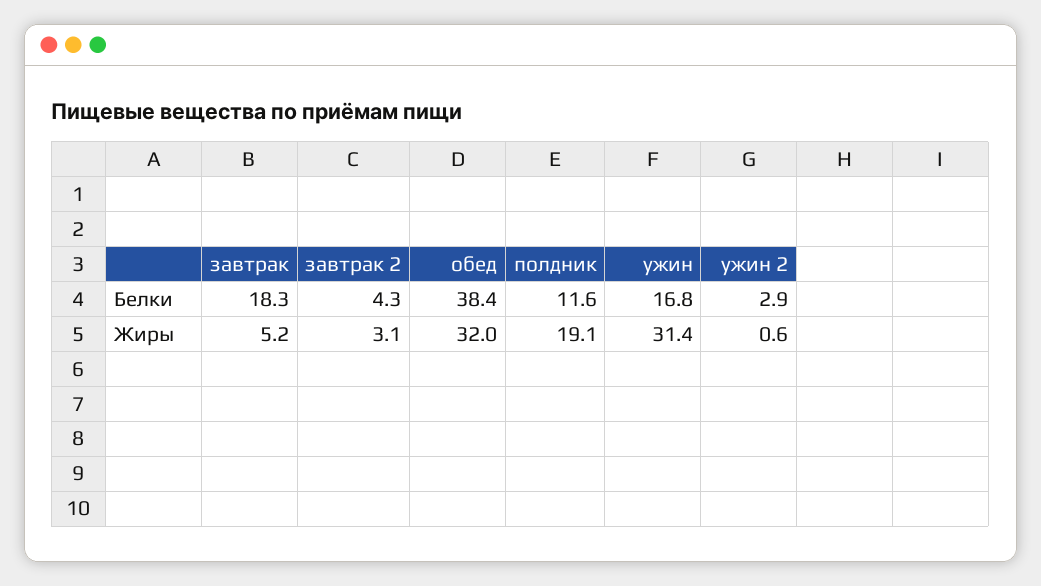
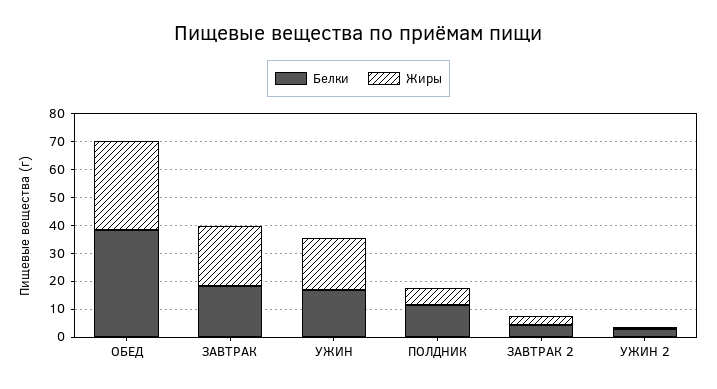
Жиры, завтрак: 5.2 -> 20
Жиры, полдник: 19.1 -> 5
Жиры, ужин: 31.4 -> 20

